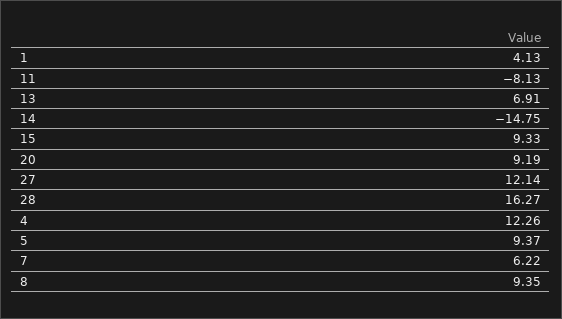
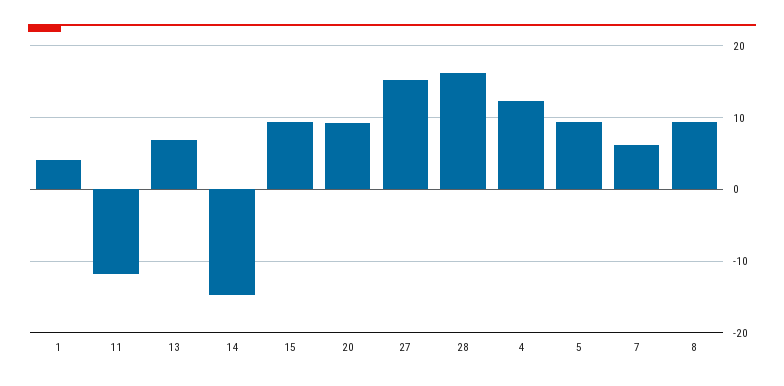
11: -8.13 -> -12
27: 12.14 -> 15

